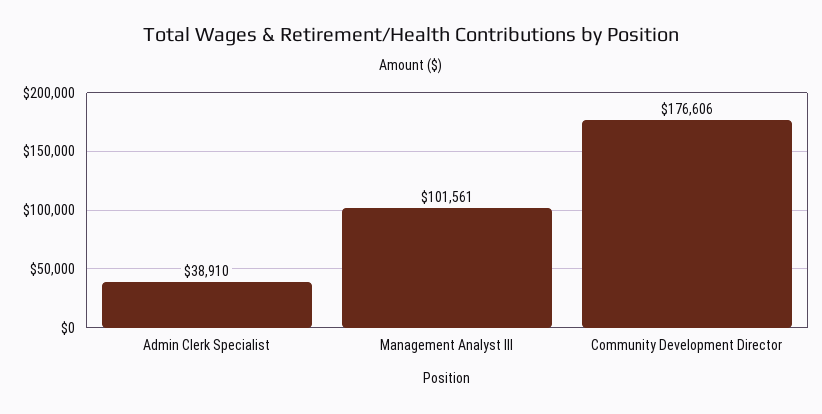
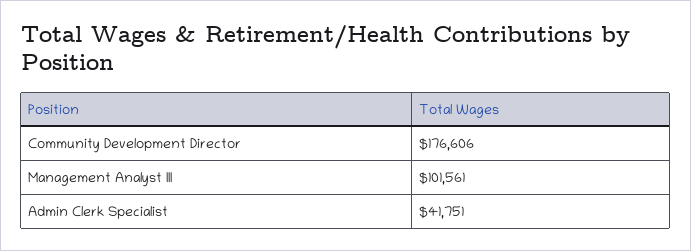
Admin Clerk Specialist: 38910 -> 41751

